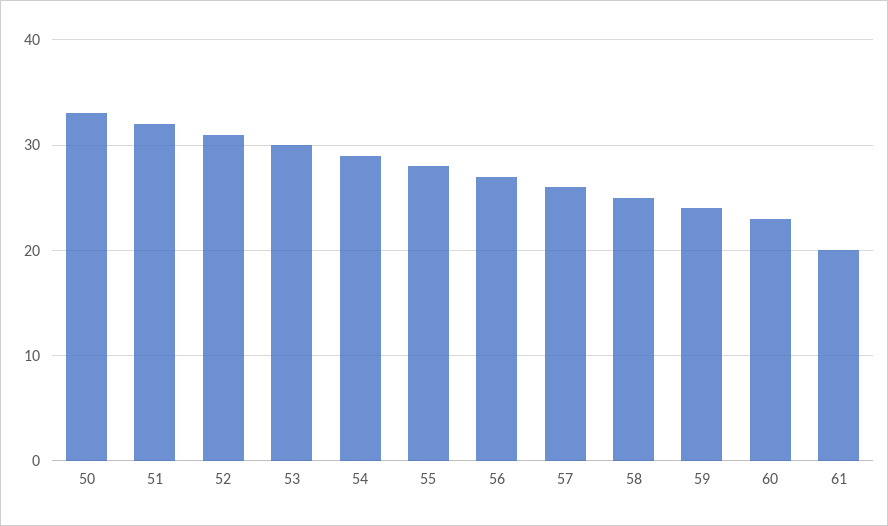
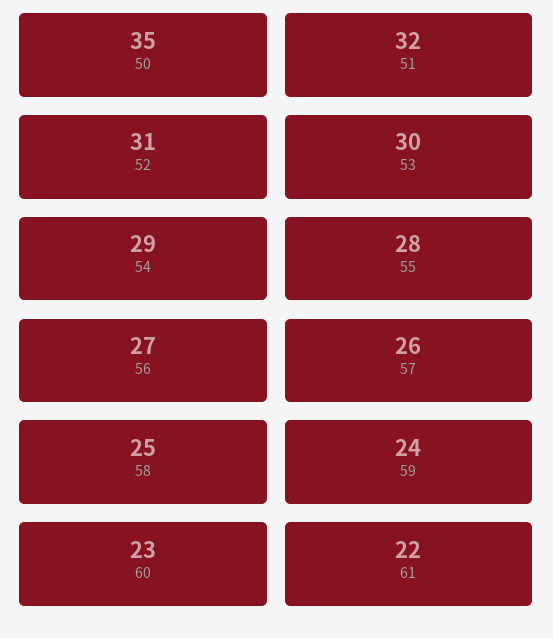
50: 33 -> 35
61: 20 -> 22

